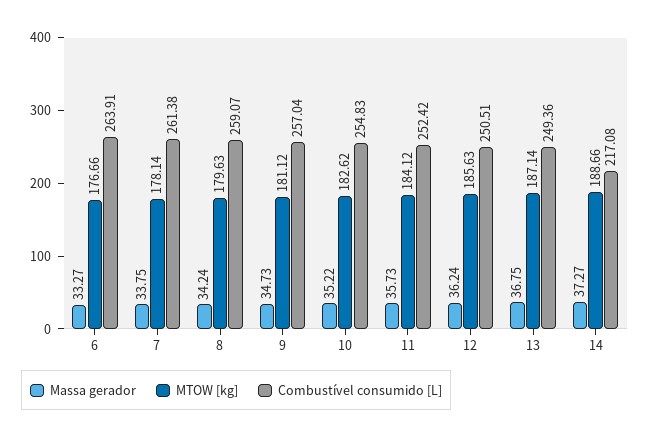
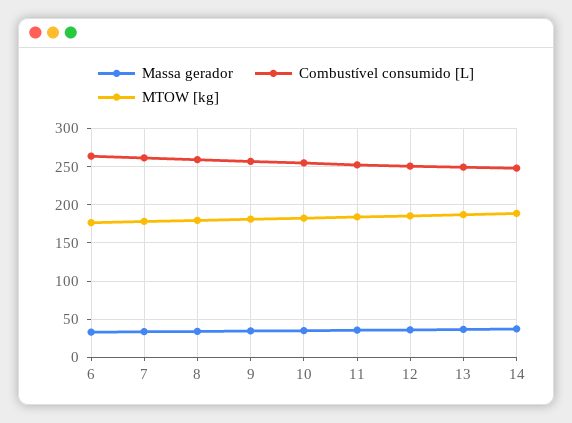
Combustível consumido [L], 14: 217.08 -> 250

